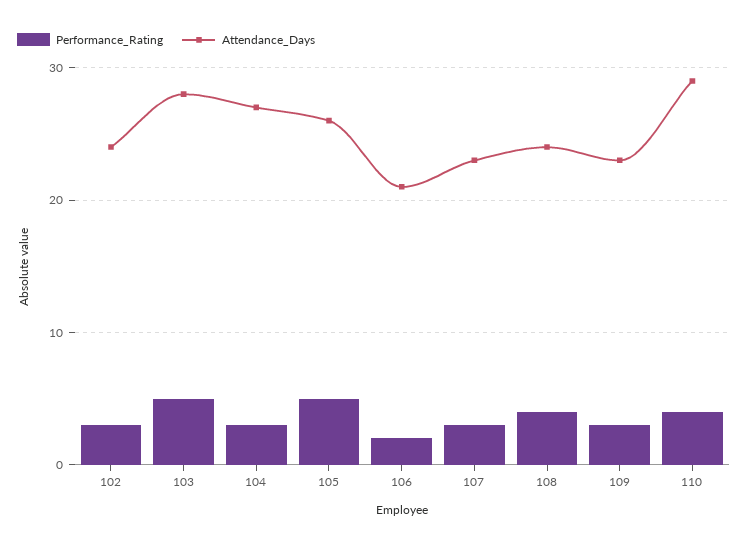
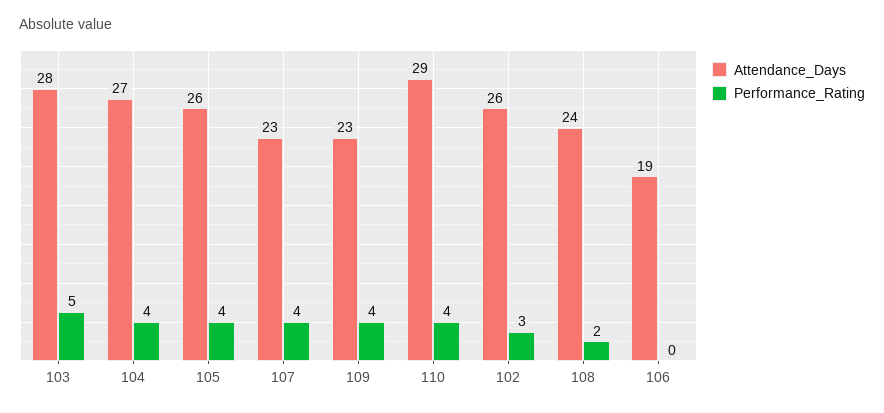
Attendance_Days, 102: 24 -> 26
Performance_Rating, 104: 3 -> 4
Performance_Rating, 105: 5 -> 4
Performance_Rating, 106: 2 -> 0
Attendance_Days, 106: 21 -> 19
Performance_Rating, 107: 3 -> 4
Performance_Rating, 108: 4 -> 2
Performance_Rating, 109: 3 -> 4

